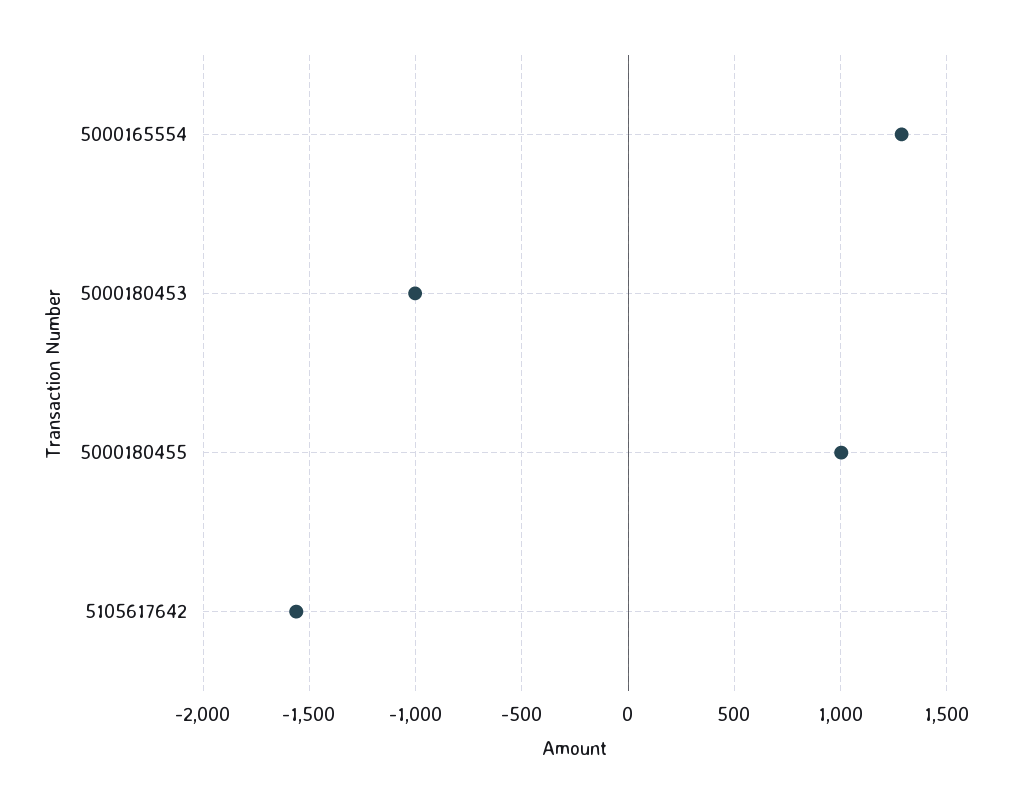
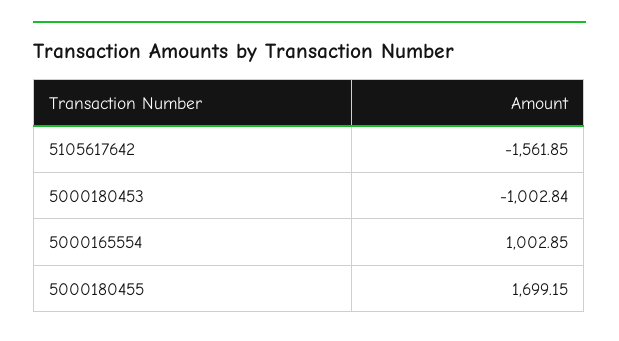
5000165554: 1300 -> 1002.85
5000180455: 1000 -> 1699.15

